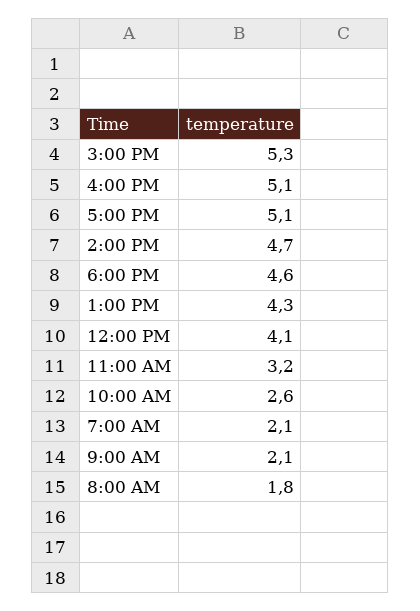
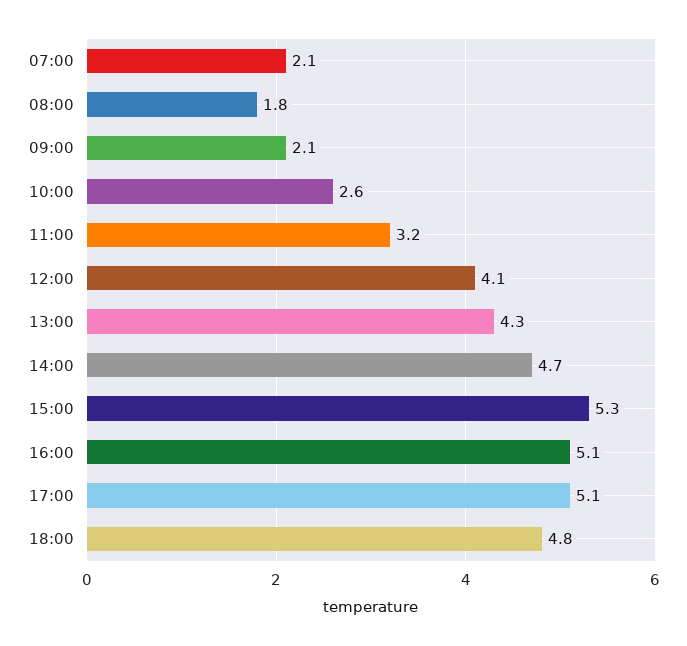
6:00 PM: 4.6 -> 4.8

